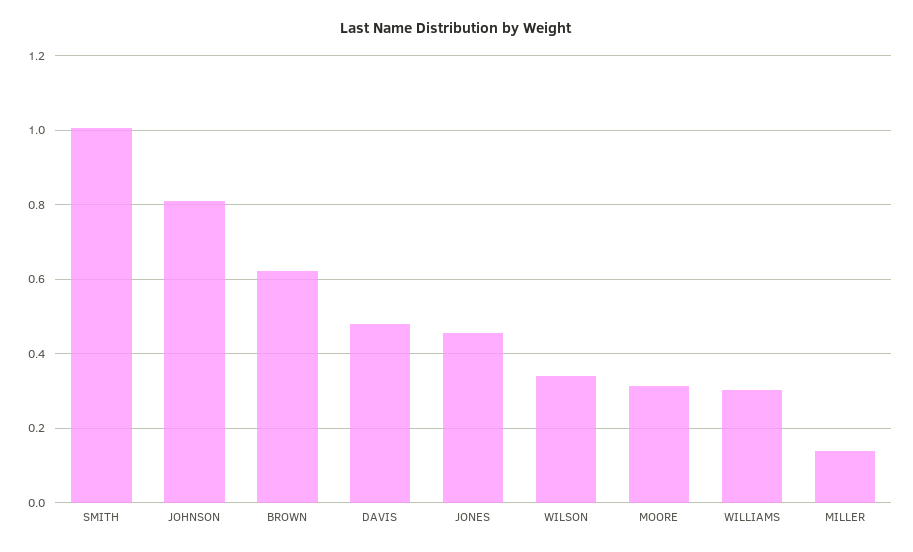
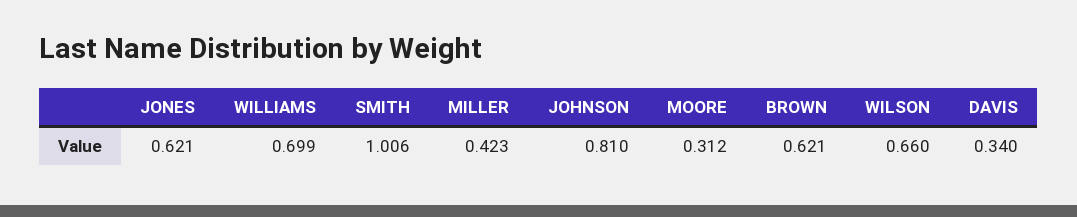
DAVIS: 0.48 -> 0.34
JONES: 0.46 -> 0.621
WILSON: 0.34 -> 0.66
WILLIAMS: 0.3 -> 0.699
MILLER: 0.14 -> 0.423

